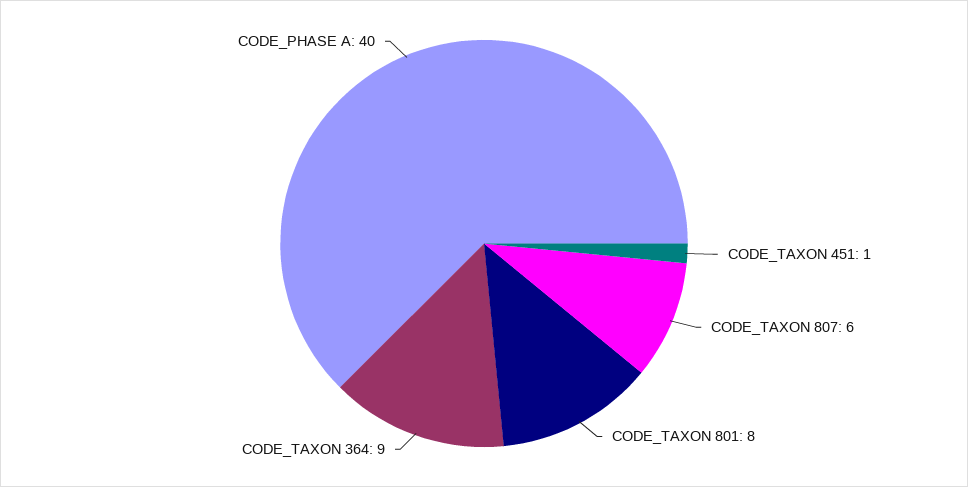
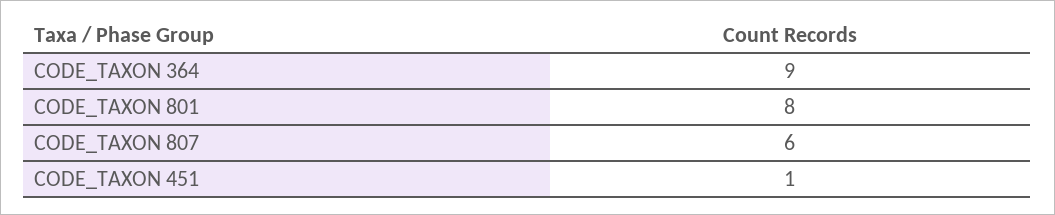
CODE_PHASE A: 40 -> none

